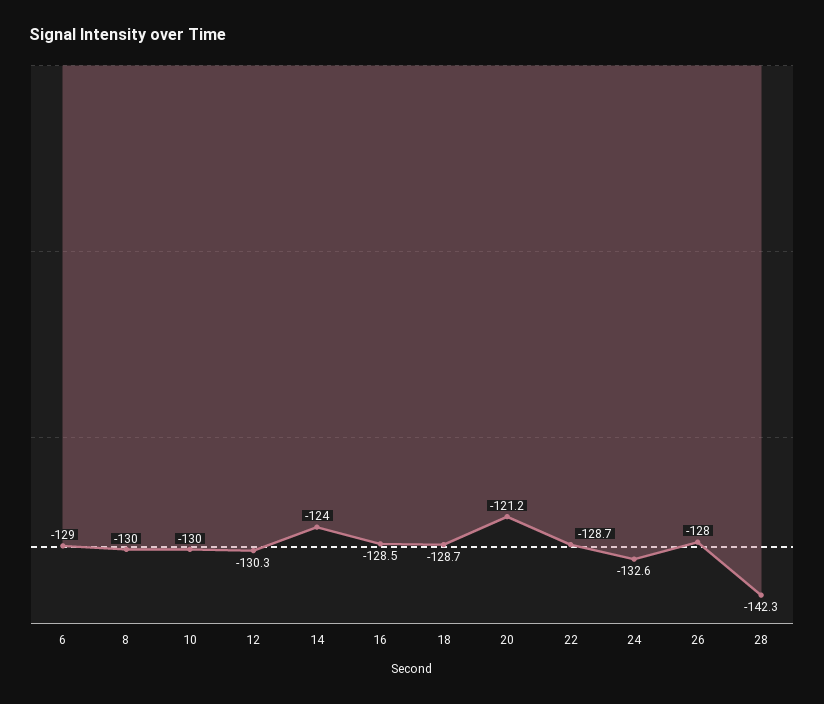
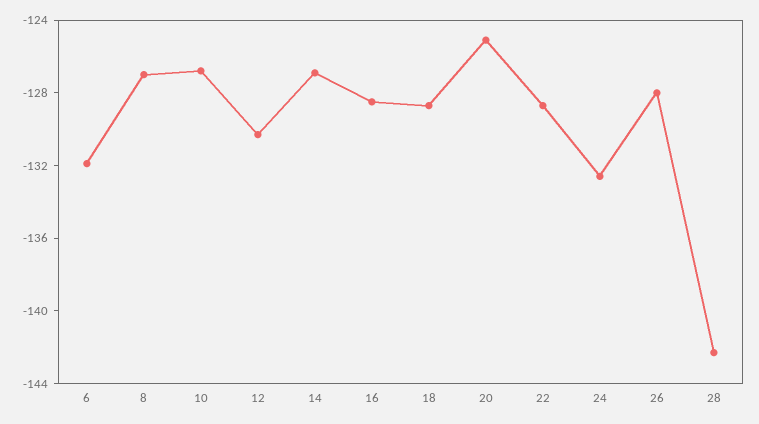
6: -129 -> -132
8: -130 -> -127
10: -130 -> -127
14: -124 -> -127
20: -121.2 -> -125

